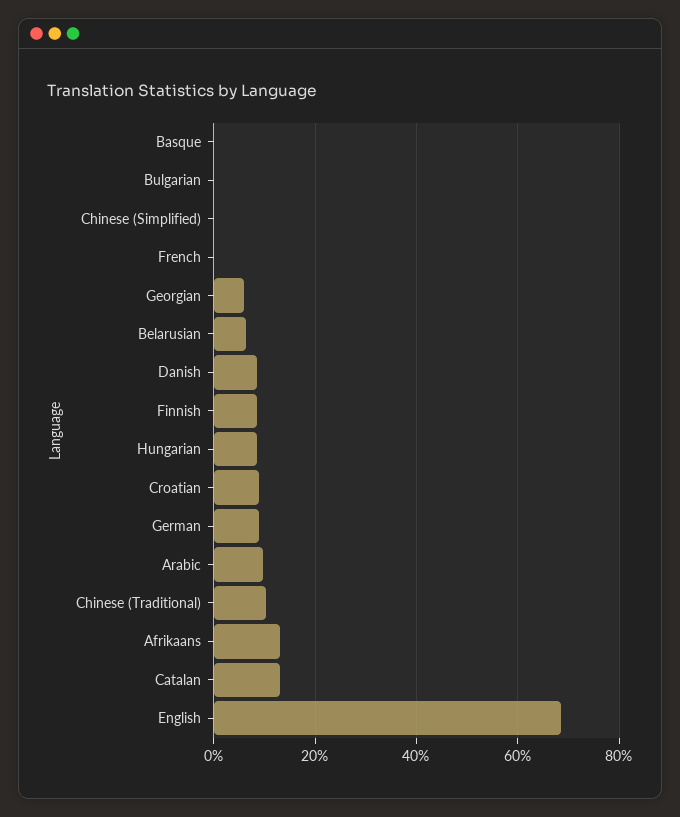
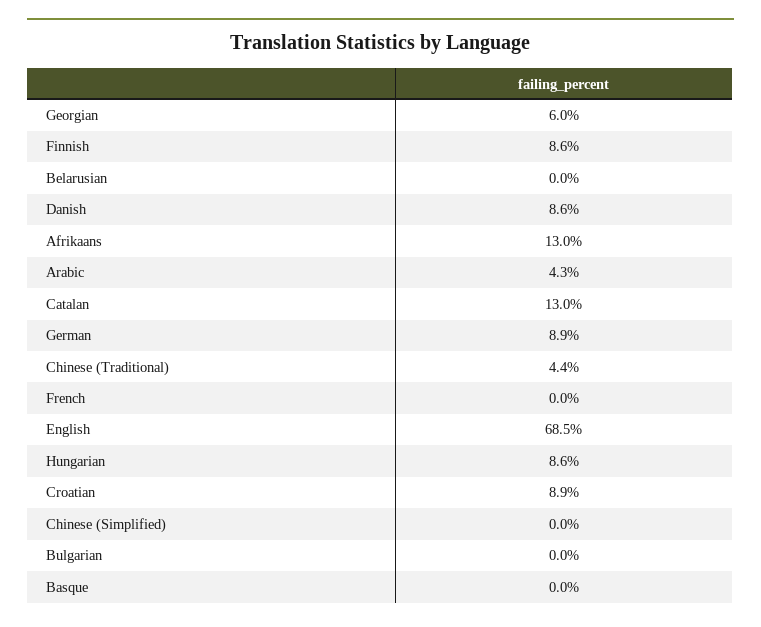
Belarusian: 6 -> 0
Arabic: 10 -> 4.3
Chinese (Traditional): 10 -> 4.4

